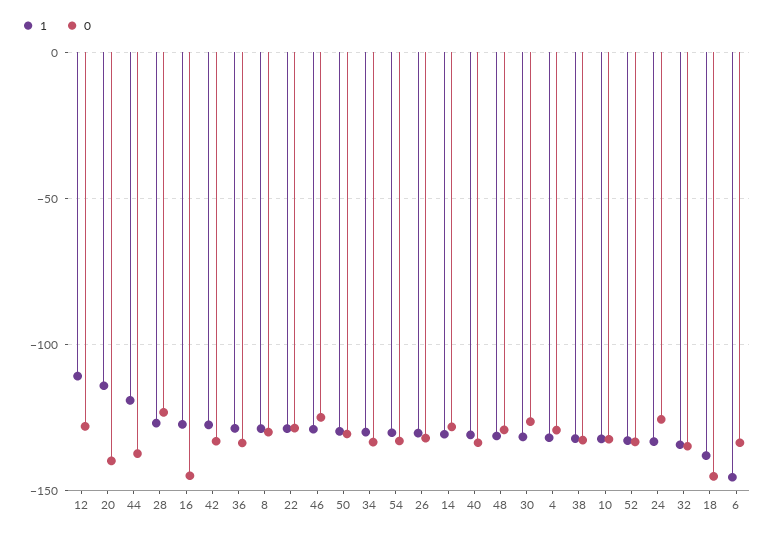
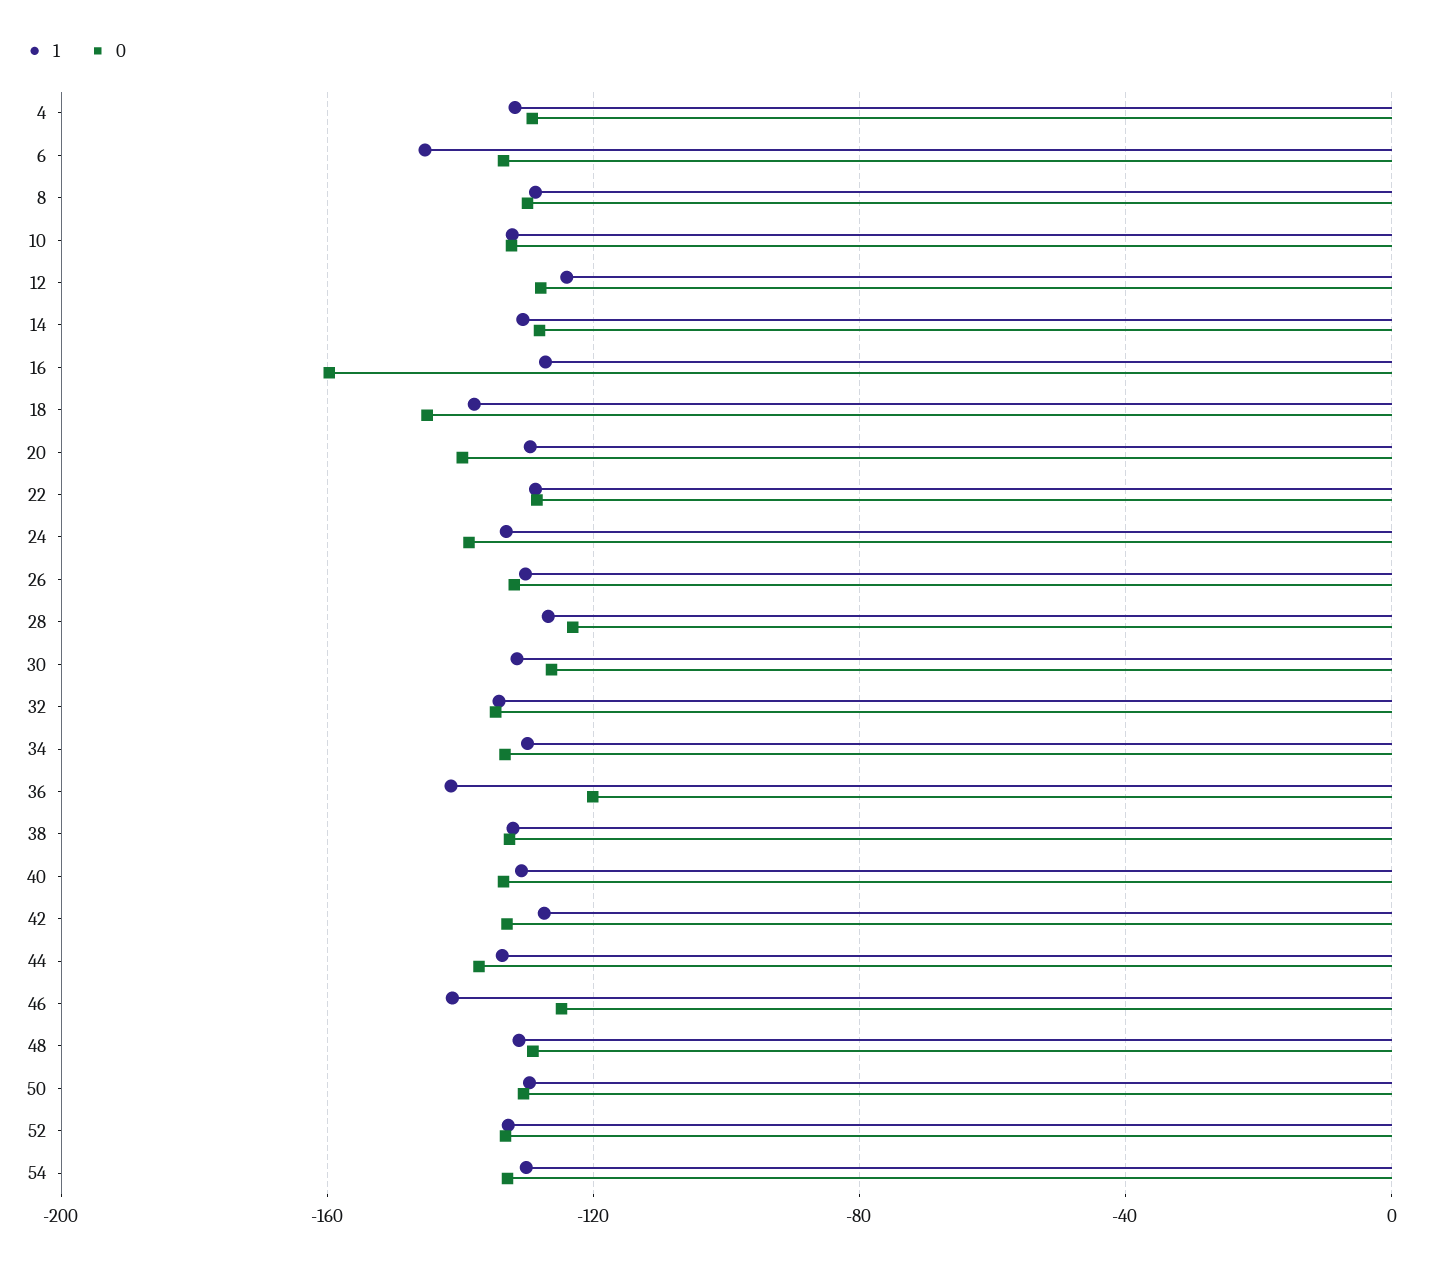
1, 12: -110 -> -125
1, 20: -115 -> -130
1, 44: -120 -> -135
0, 16: -145 -> -160
1, 36: -130 -> -140
0, 36: -135 -> -120
1, 46: -130 -> -140
0, 24: -125 -> -140

